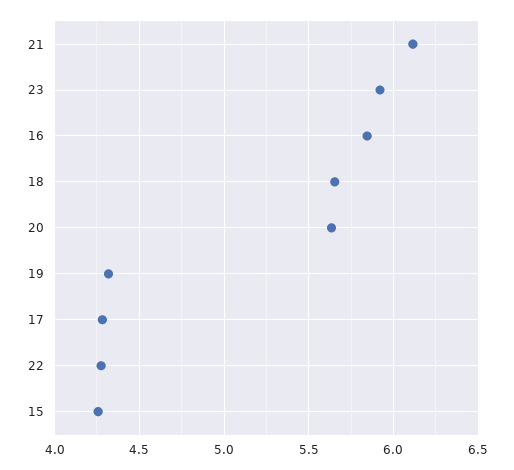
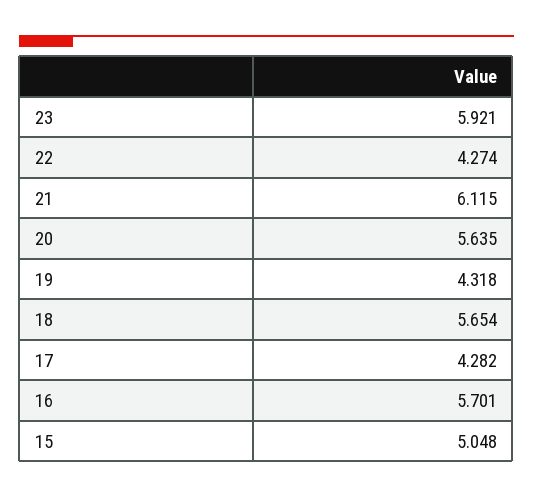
16: 5.85 -> 5.701
15: 4.25 -> 5.048

